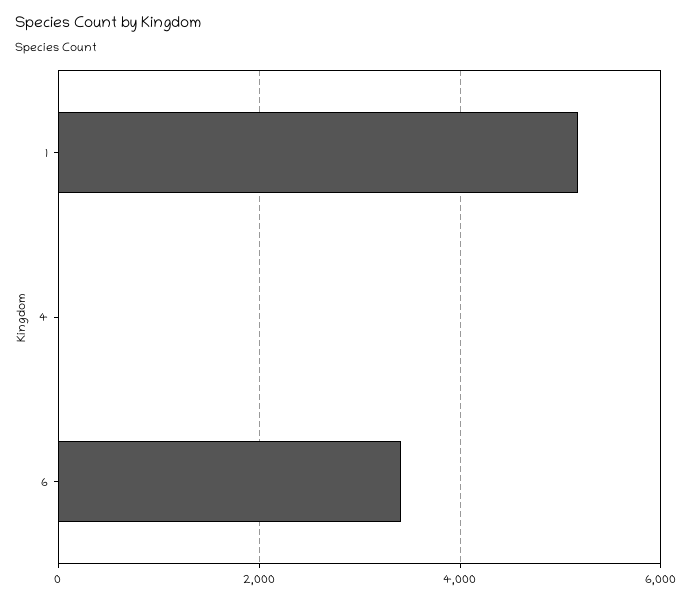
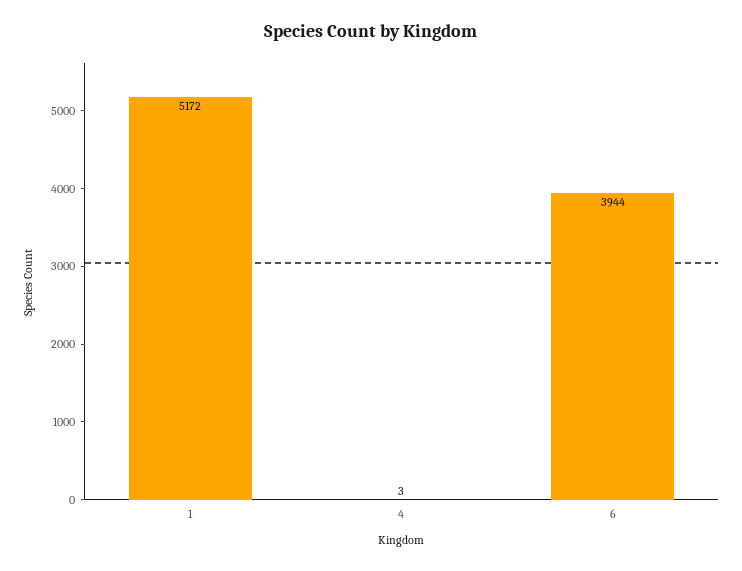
6: 3400 -> 3944

